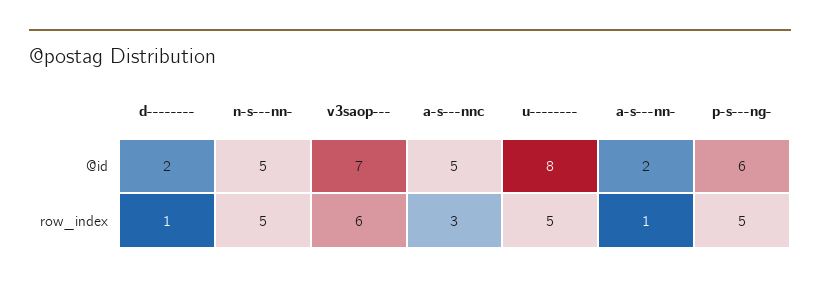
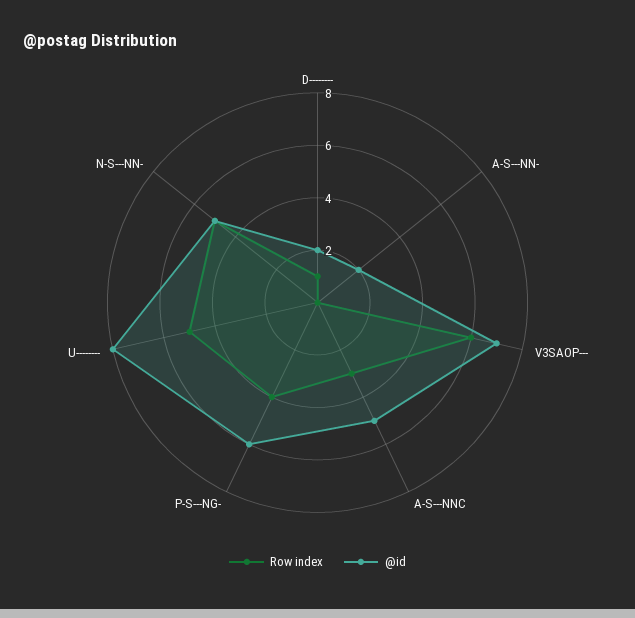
row_index, a-s---nn-: 1 -> 0
row_index, p-s---ng-: 5 -> 4

